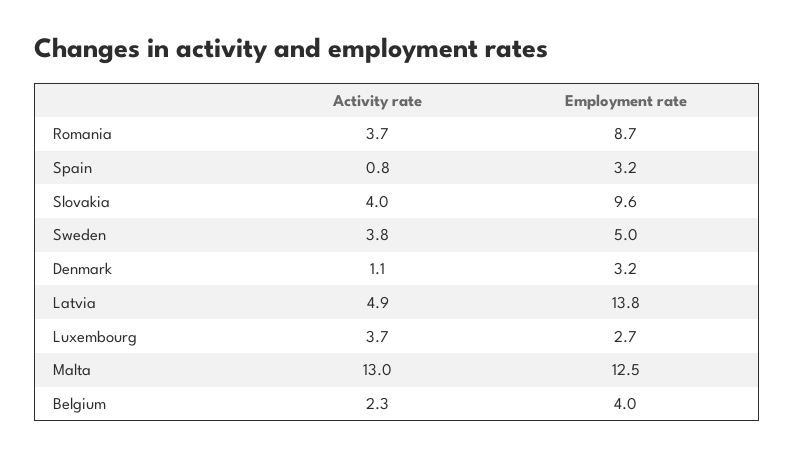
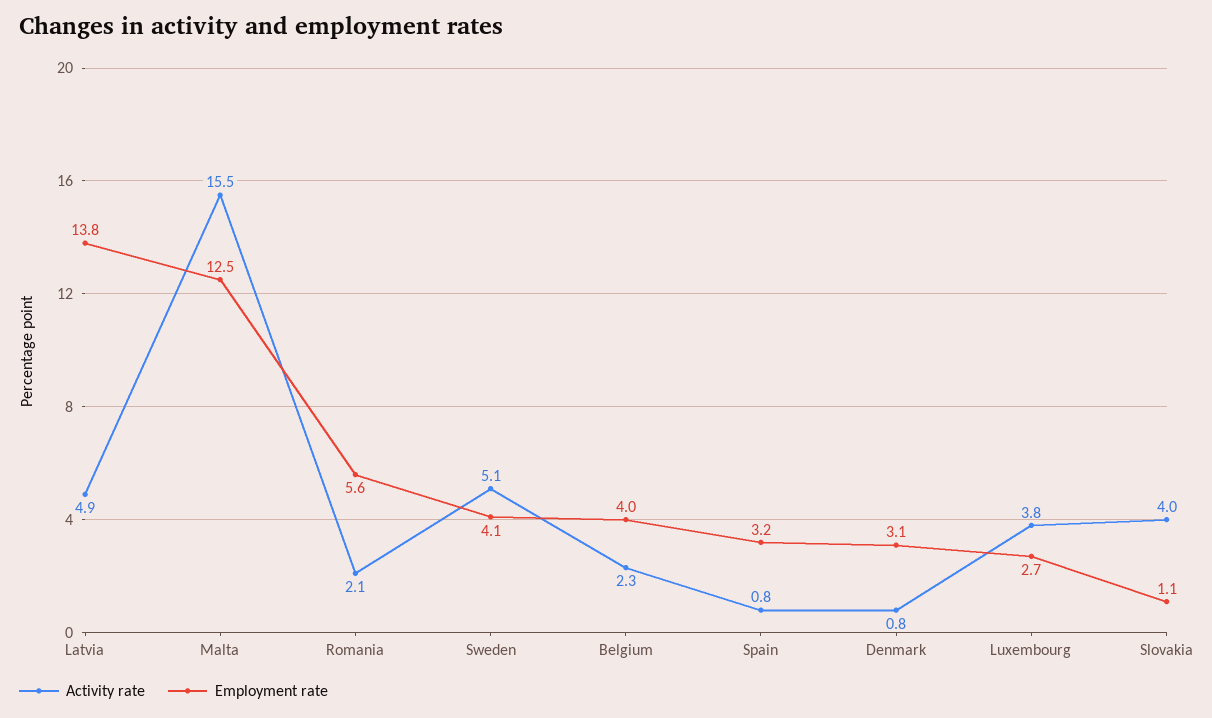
Activity rate, Romania: 3.7 -> 2.1
Employment rate, Romania: 8.7 -> 5.6
Employment rate, Slovakia: 9.6 -> 1.1
Activity rate, Sweden: 3.8 -> 5.1
Employment rate, Sweden: 5 -> 4.1
Activity rate, Denmark: 1.1 -> 0.8
Employment rate, Denmark: 3.2 -> 3.1
Activity rate, Luxembourg: 3.7 -> 3.8
Activity rate, Malta: 13 -> 15.5

